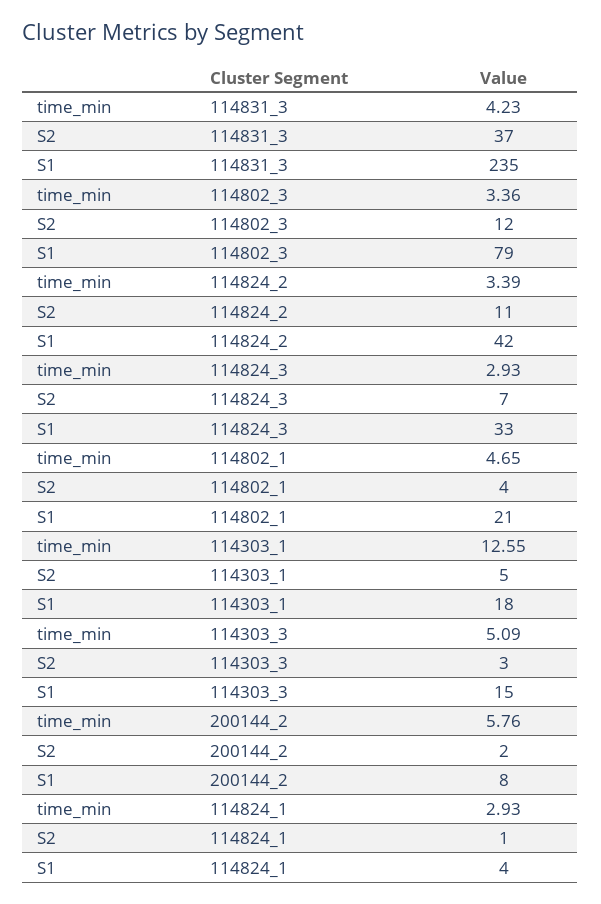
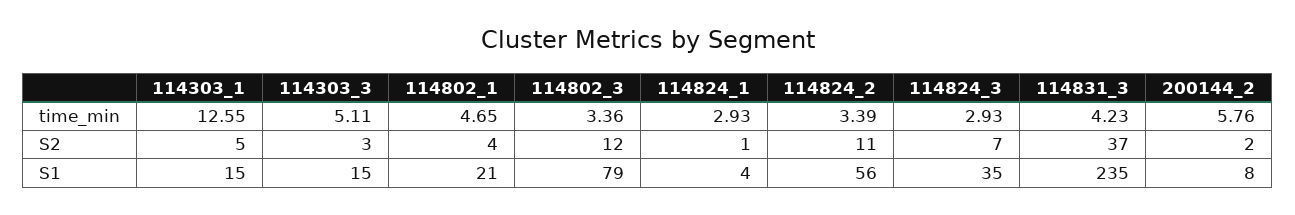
S1, 114824_2: 42 -> 56
S1, 114824_3: 33 -> 35
S1, 114303_1: 18 -> 15
time_min, 114303_3: 5.09 -> 5.11

